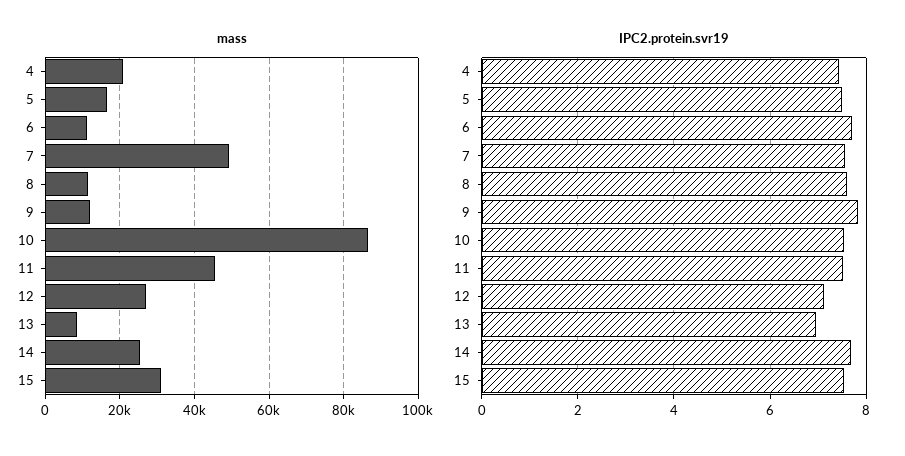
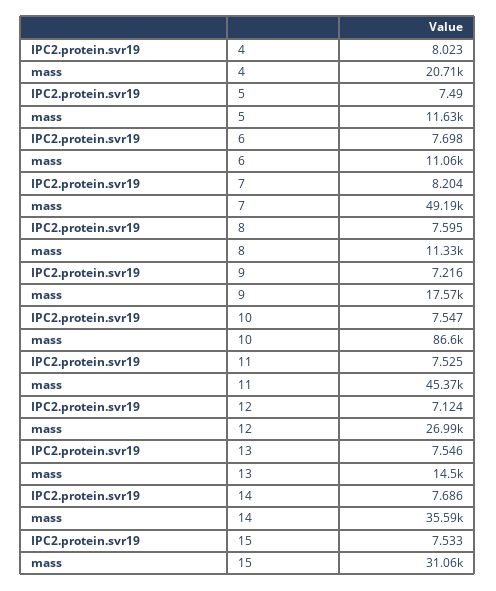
mass, 5: 16000 -> 11630
mass, 9: 12000 -> 17570
mass, 13: 8000 -> 14500
mass, 14: 26000 -> 35590
IPC2.protein.svr19, 4: 7.4 -> 8.023
IPC2.protein.svr19, 7: 7.6 -> 8.204
IPC2.protein.svr19, 9: 7.8 -> 7.216
IPC2.protein.svr19, 13: 7 -> 7.546

